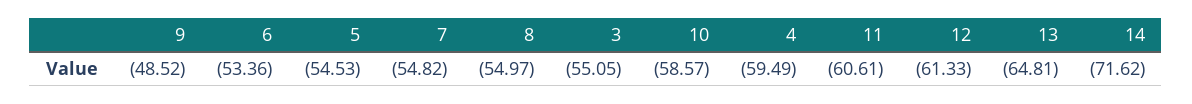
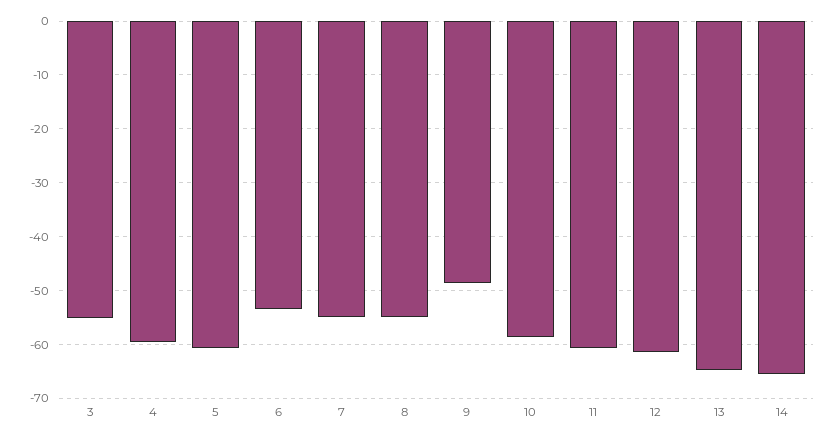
5: -54.53 -> -60
14: -71.62 -> -66

